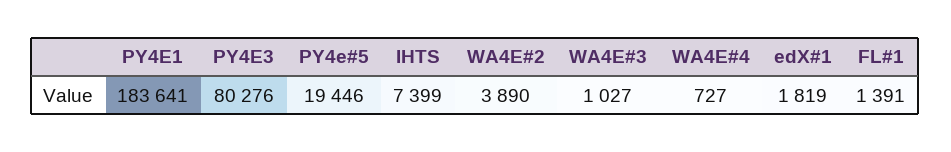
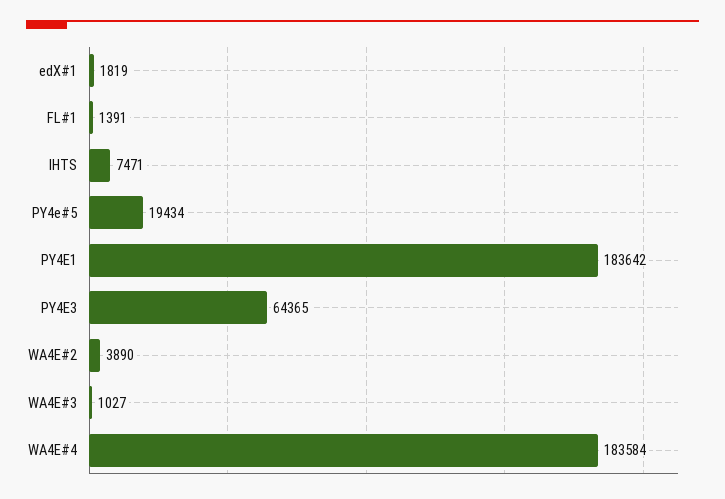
PY4E1: 183641 -> 183642
PY4E3: 80276 -> 64365
PY4e#5: 19446 -> 19434
IHTS: 7399 -> 7471
WA4E#4: 727 -> 183584

